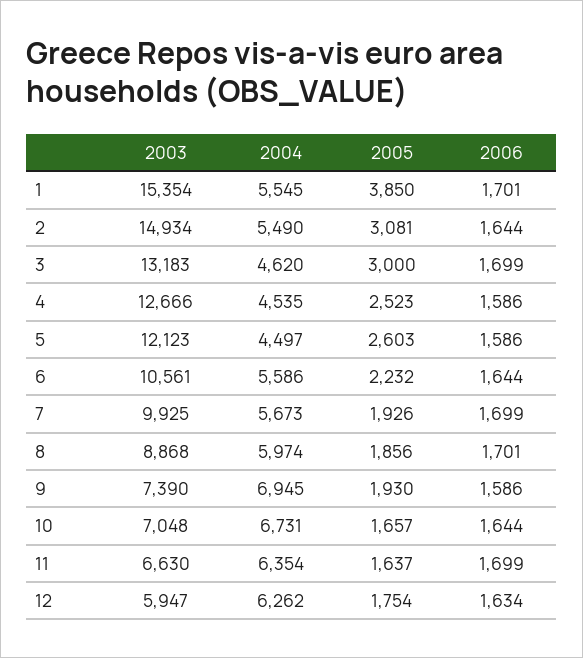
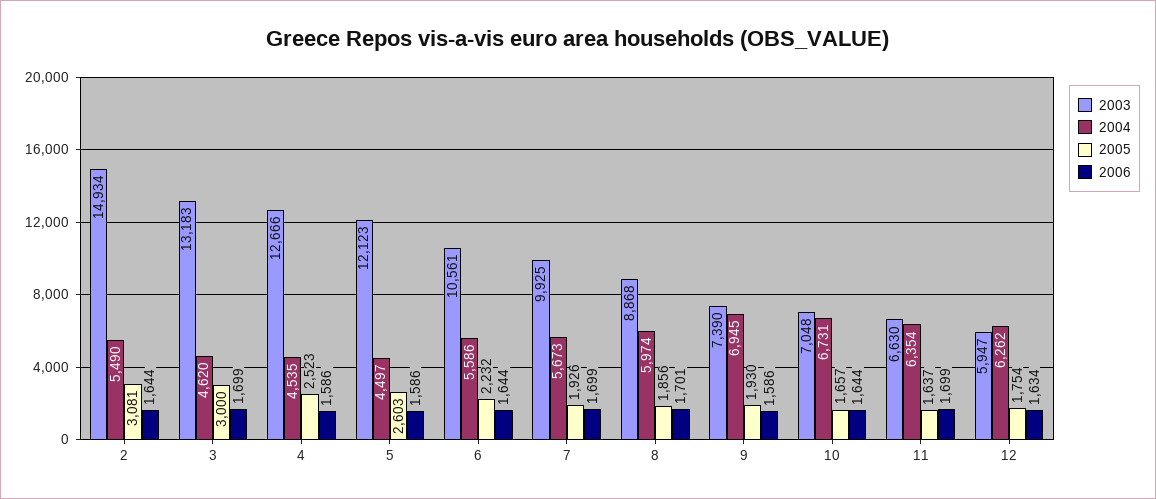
2003, 1: 15354 -> none
2004, 1: 5545 -> none
2005, 1: 3850 -> none
2006, 1: 1701 -> none

